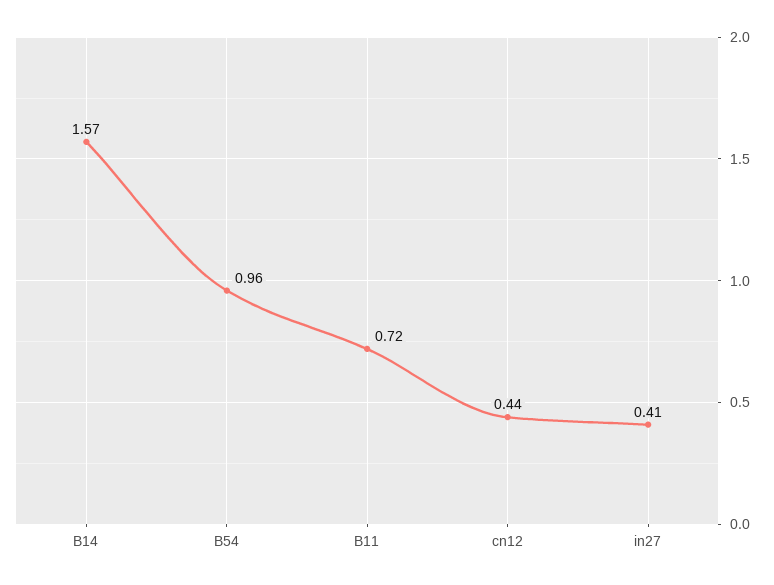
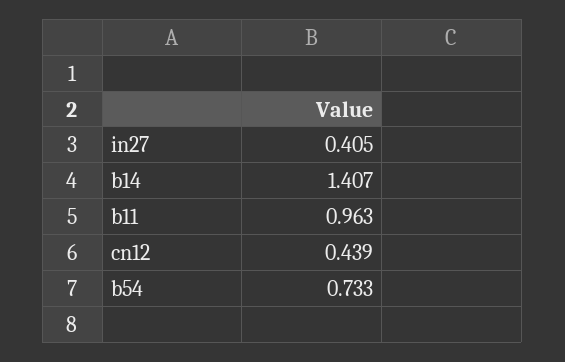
B14: 1.57 -> 1.407
B54: 0.96 -> 0.733
B11: 0.72 -> 0.963

